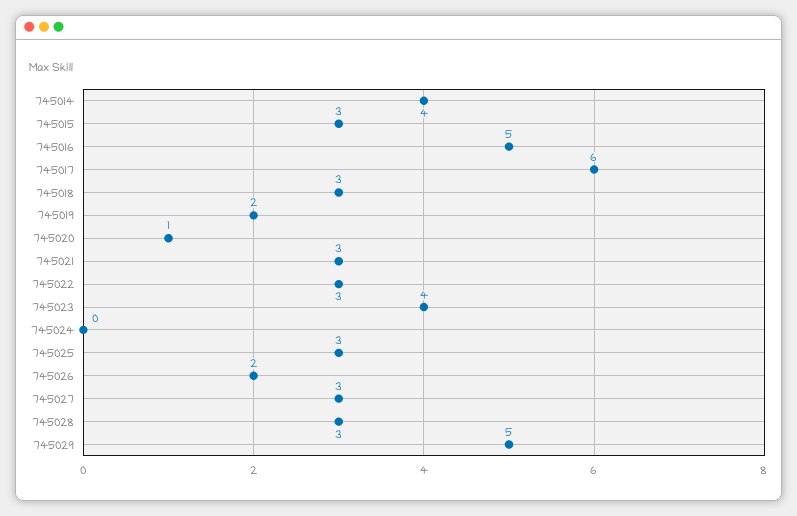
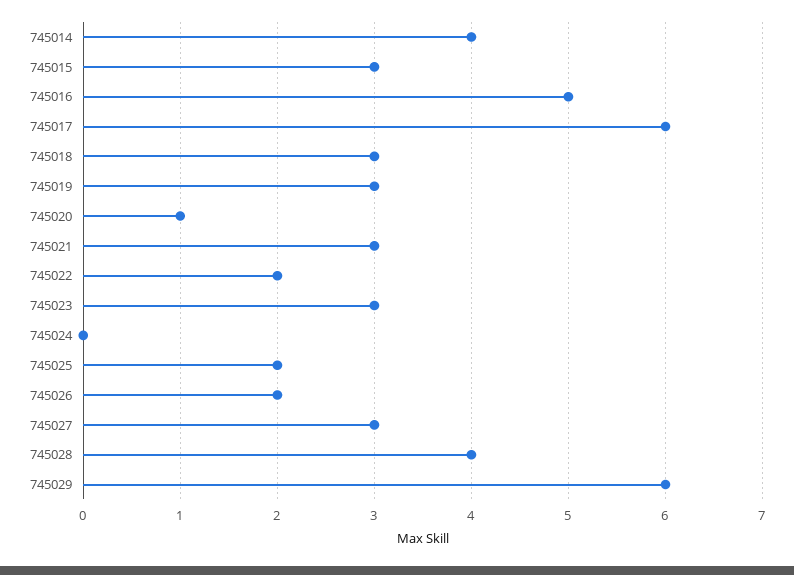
745019: 2 -> 3
745022: 3 -> 2
745023: 4 -> 3
745025: 3 -> 2
745028: 3 -> 4
745029: 5 -> 6

